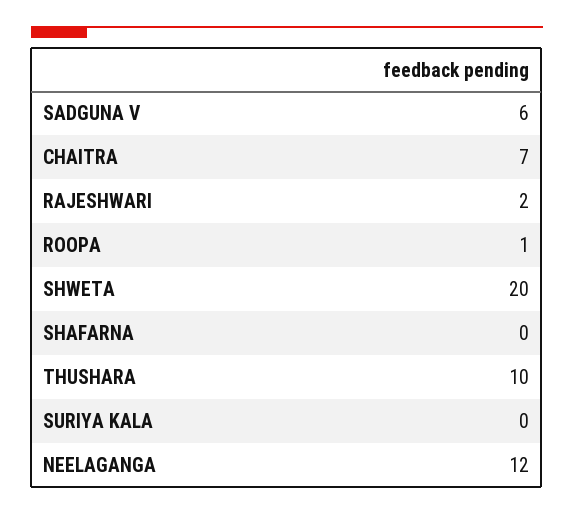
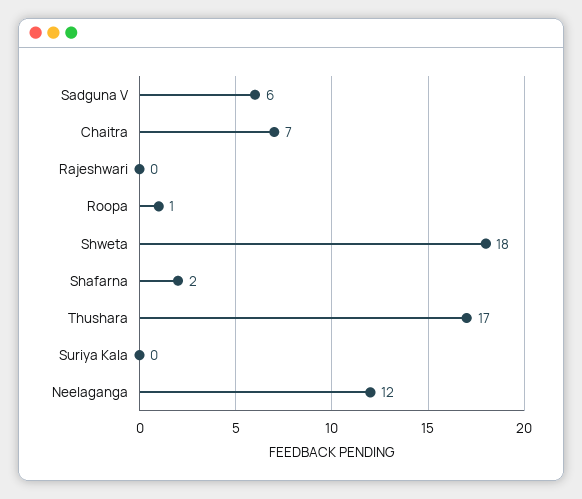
RAJESHWARI: 2 -> 0
SHWETA: 20 -> 18
SHAFARNA: 0 -> 2
THUSHARA: 10 -> 17

